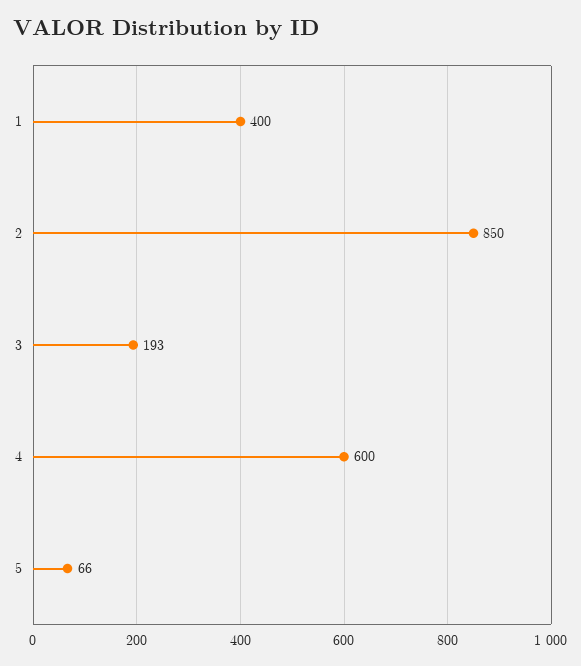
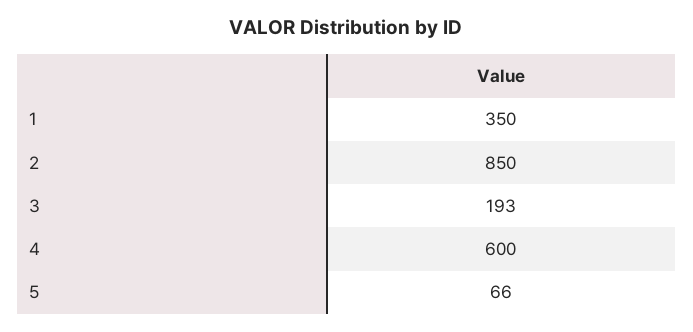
1: 400 -> 350

